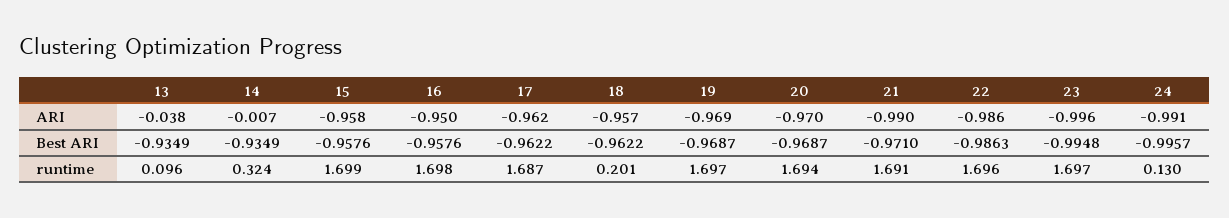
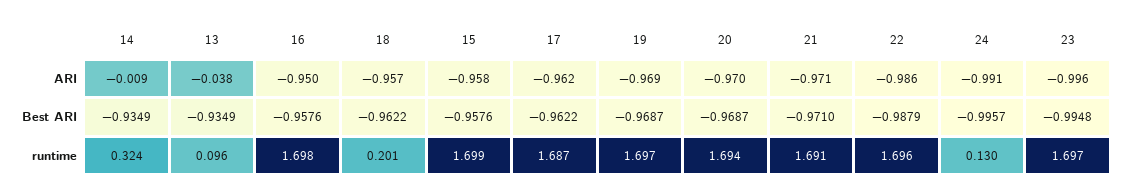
14, ARI: -0.007 -> -0.009
21, ARI: -0.99 -> -0.971
22, Best ARI: -0.9863 -> -0.9879

